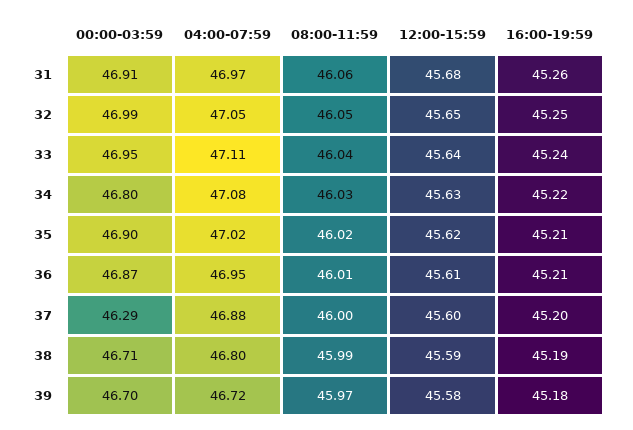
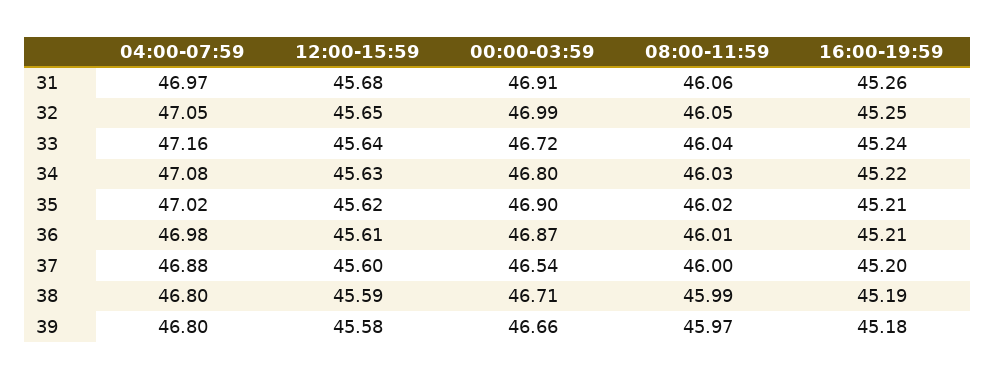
00:00-03:59, 33: 46.95 -> 46.72
04:00-07:59, 33: 47.11 -> 47.16
04:00-07:59, 36: 46.95 -> 46.98
00:00-03:59, 37: 46.29 -> 46.54
00:00-03:59, 39: 46.7 -> 46.66
04:00-07:59, 39: 46.72 -> 46.8

